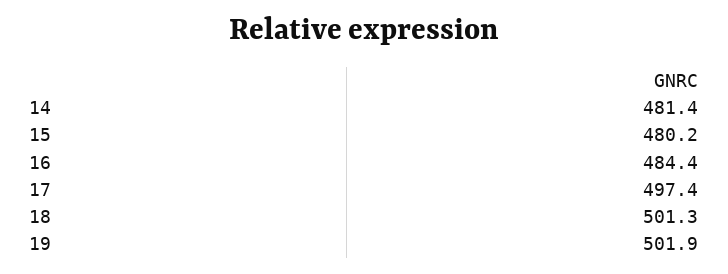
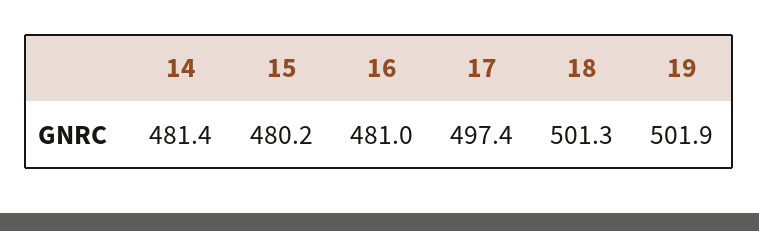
16: 484.4 -> 481

